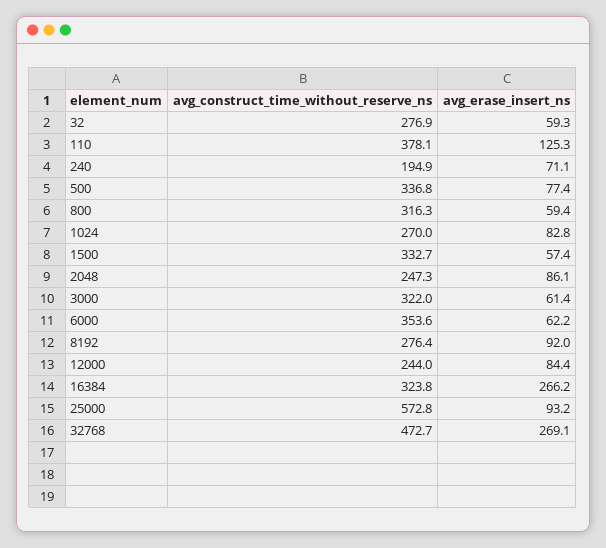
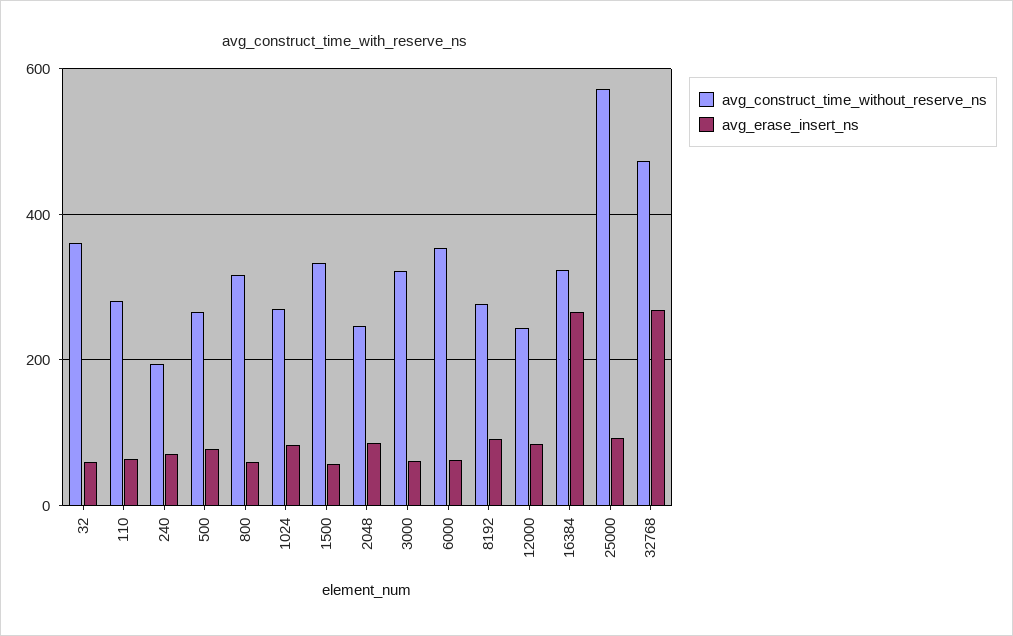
avg_construct_time_without_reserve_ns, 32: 276.9 -> 360
avg_construct_time_without_reserve_ns, 110: 378.1 -> 280
avg_erase_insert_ns, 110: 125.3 -> 60
avg_construct_time_without_reserve_ns, 500: 336.8 -> 260

